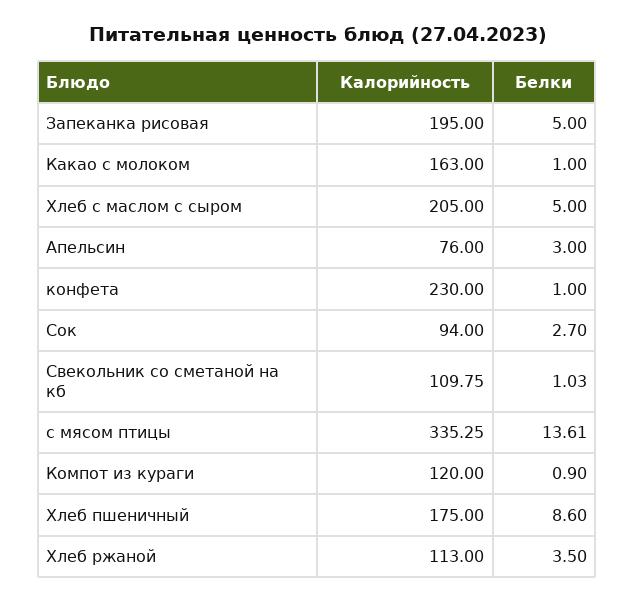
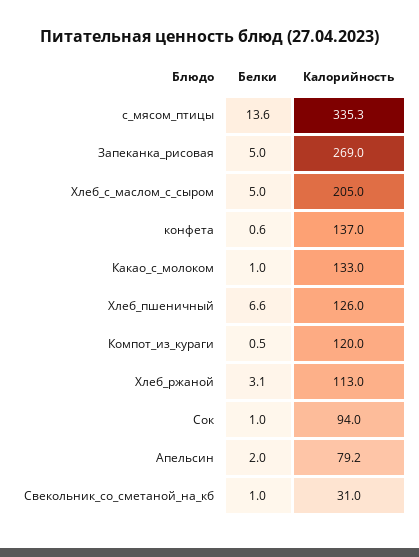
Калорийность, Запеканка рисовая: 195 -> 269
Калорийность, Какао с молоком: 163 -> 133
Калорийность, Апельсин: 76 -> 79.2
Белки, Апельсин: 3 -> 2
Калорийность, конфета: 230 -> 137
Белки, конфета: 1 -> 0.6
Белки, Сок: 2.7 -> 1
Калорийность, Свекольник со сметаной на кб: 109.75 -> 31
Белки, Компот из кураги: 0.9 -> 0.5
Калорийность, Хлеб пшеничный: 175 -> 126
Белки, Хлеб пшеничный: 8.6 -> 6.6
Белки, Хлеб ржаной: 3.5 -> 3.1

